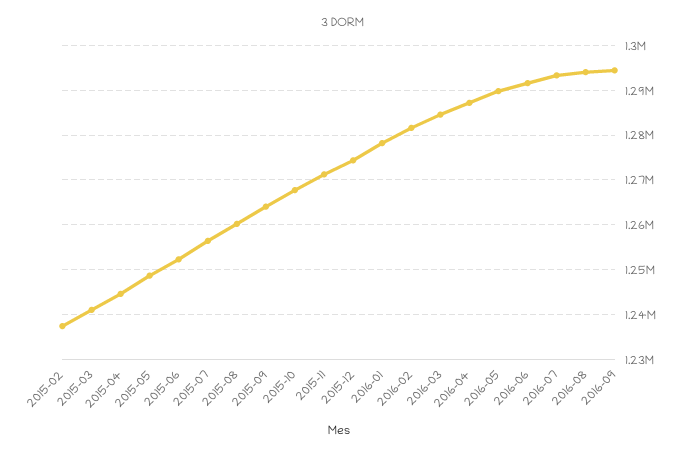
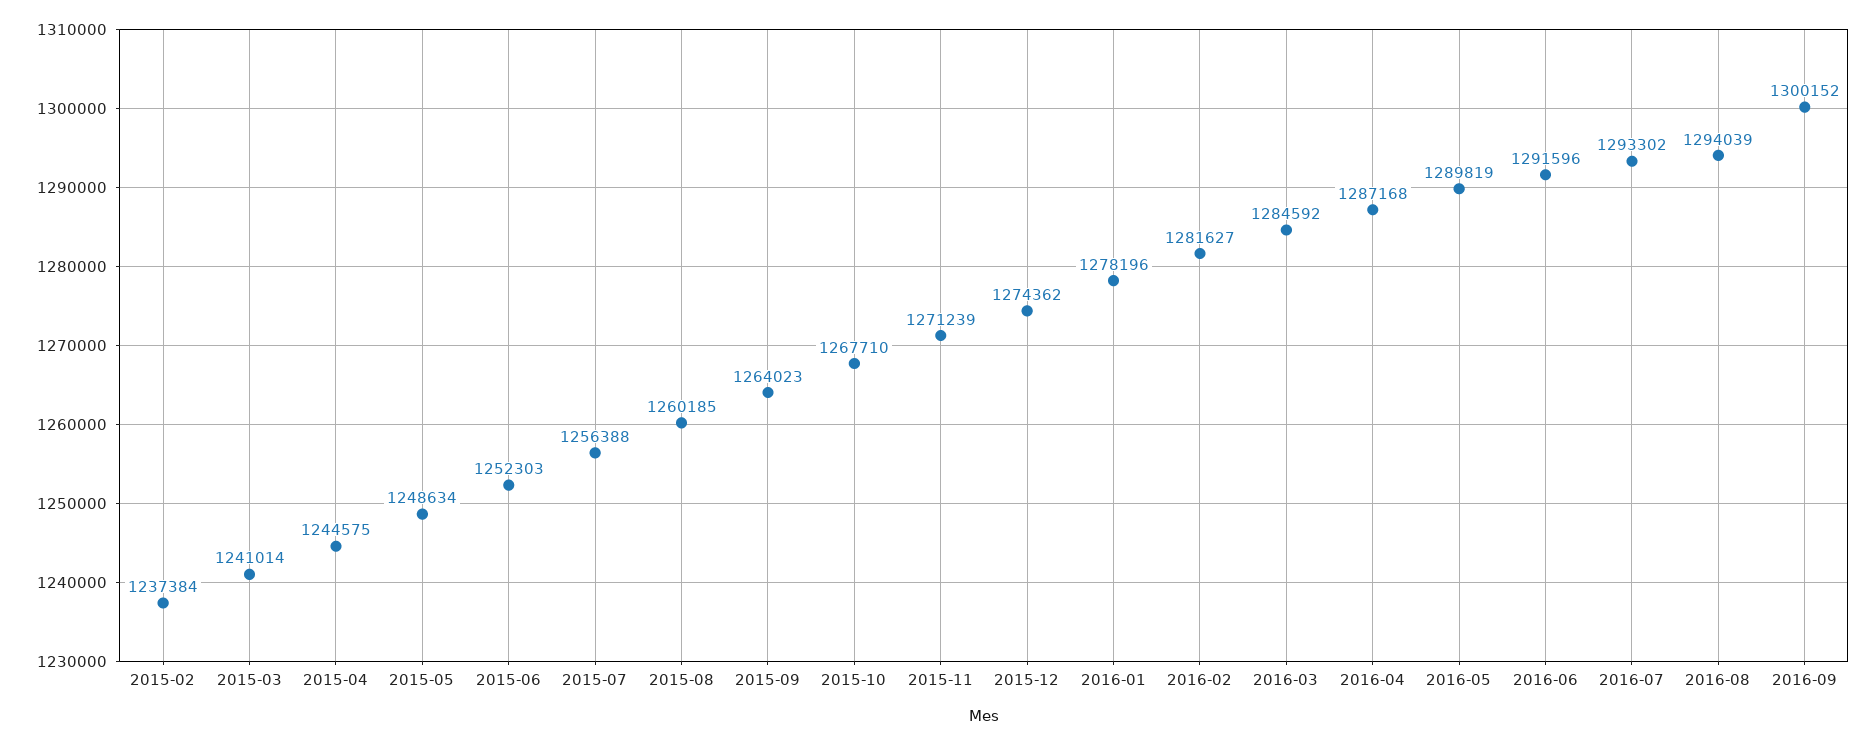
2016-09: 1294000 -> 1300152

